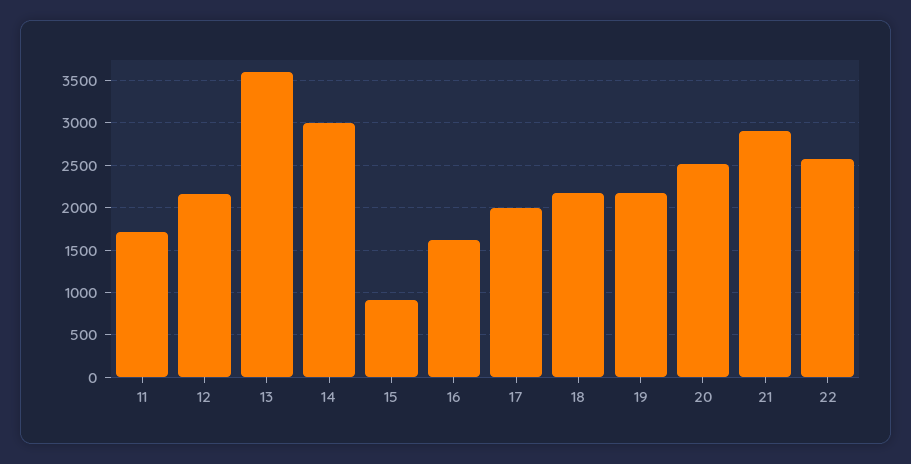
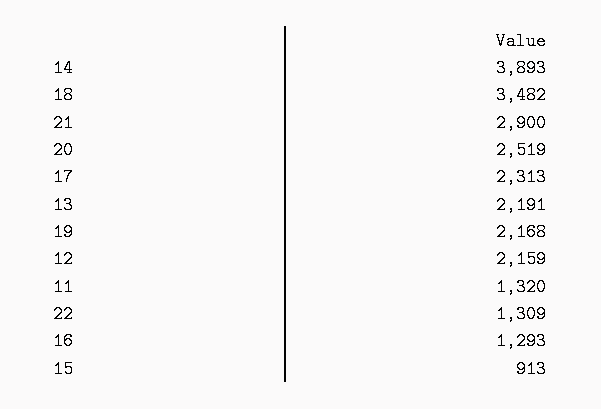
11: 1700 -> 1320
13: 3600 -> 2191
14: 3000 -> 3893
16: 1600 -> 1293
17: 2000 -> 2313
18: 2200 -> 3482
22: 2600 -> 1309

